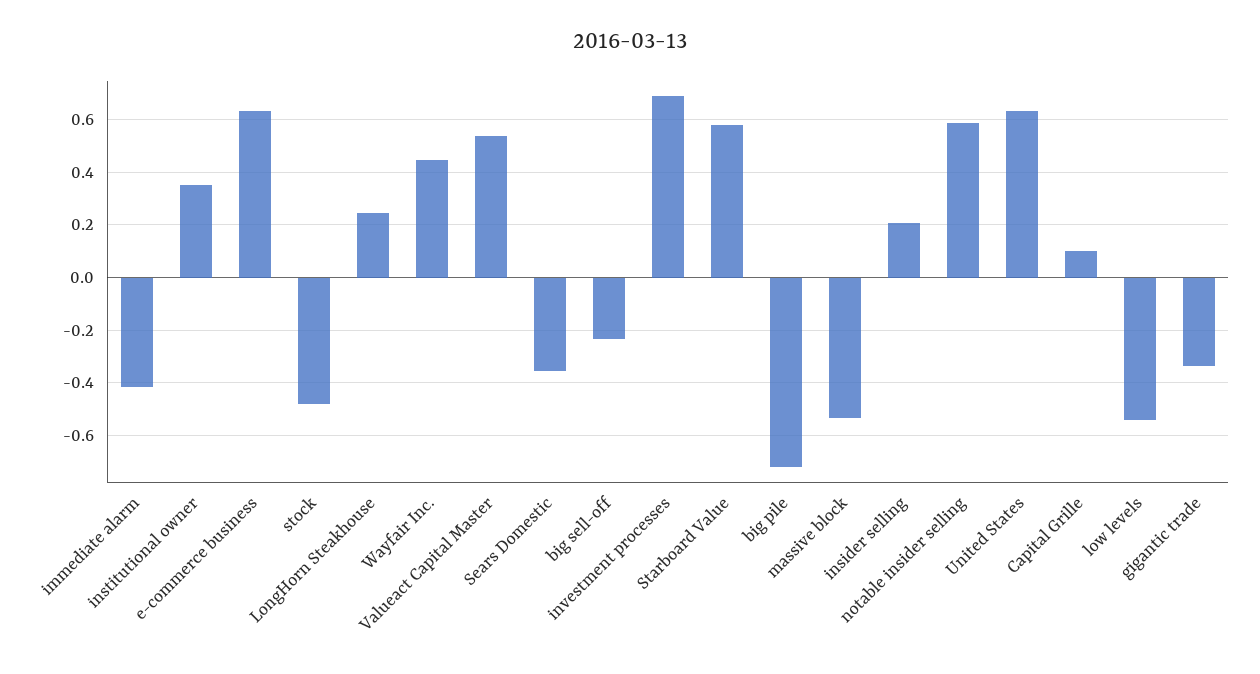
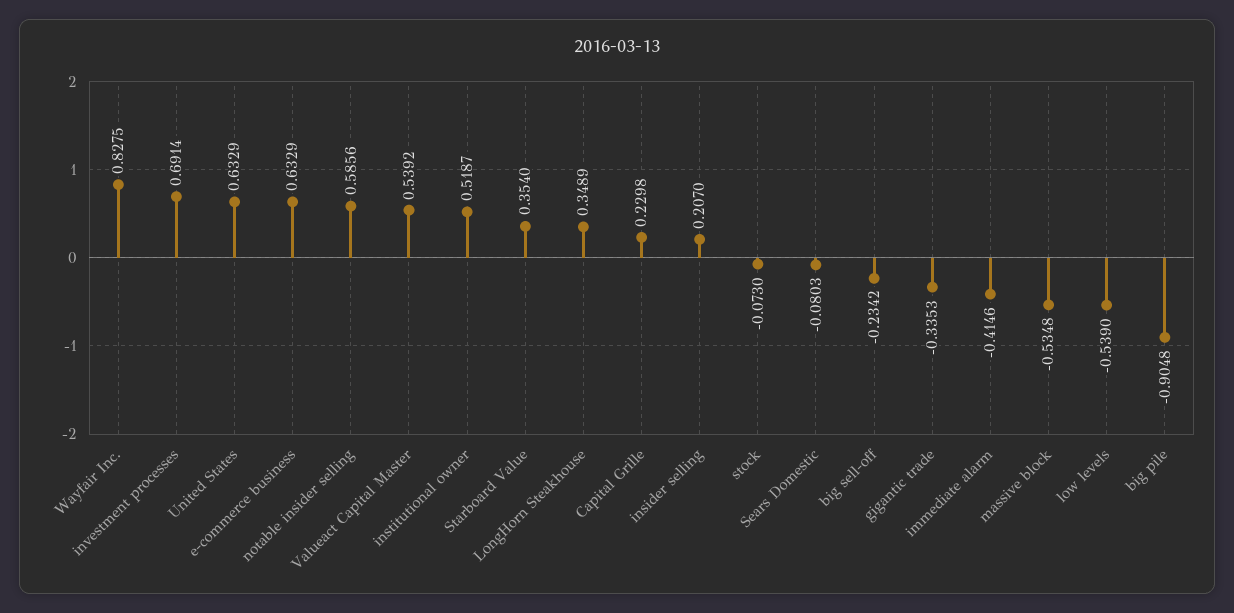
institutional owner: 0.35 -> 0.5187
stock: -0.475 -> -0.073
LongHorn Steakhouse: 0.25 -> 0.3489
Wayfair Inc.: 0.45 -> 0.8275
Sears Domestic: -0.35 -> -0.0803
Starboard Value: 0.575 -> 0.354
big pile: -0.725 -> -0.9048
Capital Grille: 0.1 -> 0.2298

